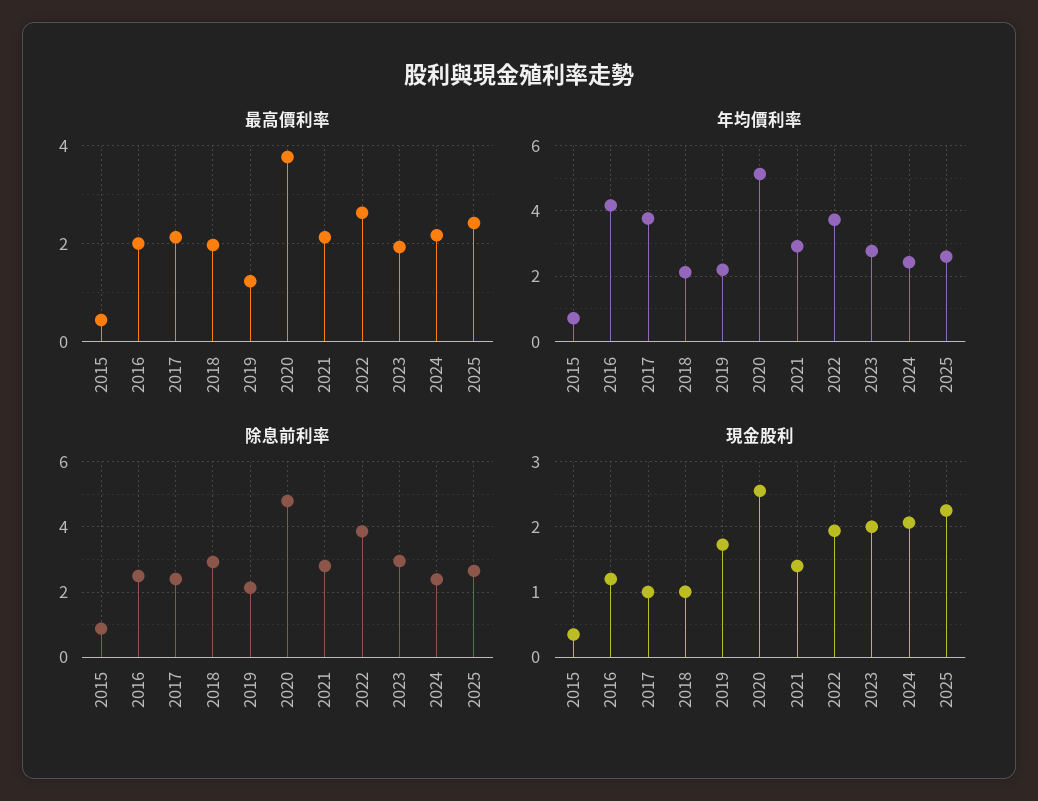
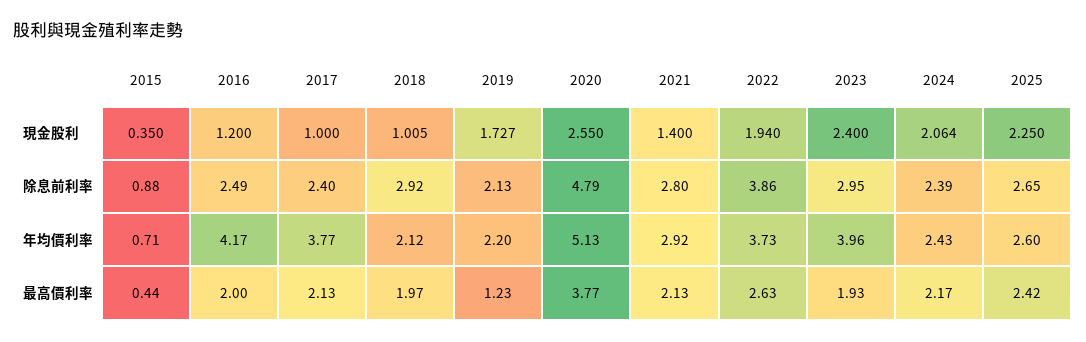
年均價利率, 2023: 2.8 -> 3.96
現金股利, 2023: 2 -> 2.4

